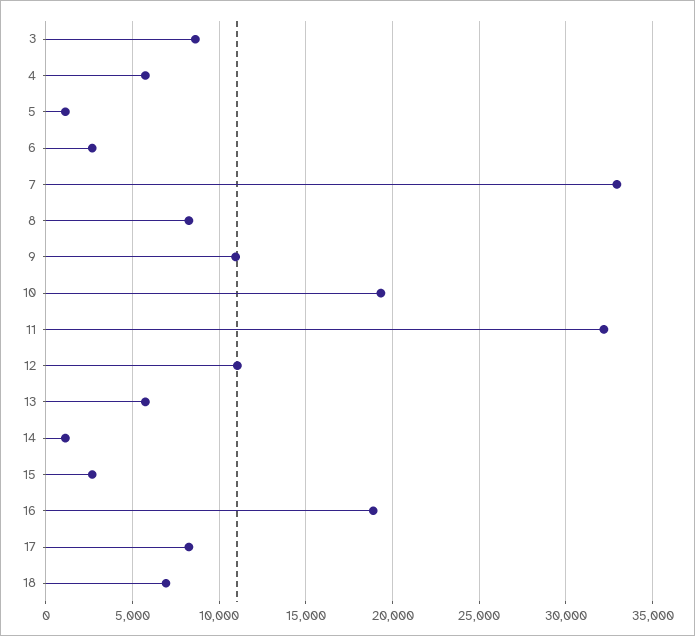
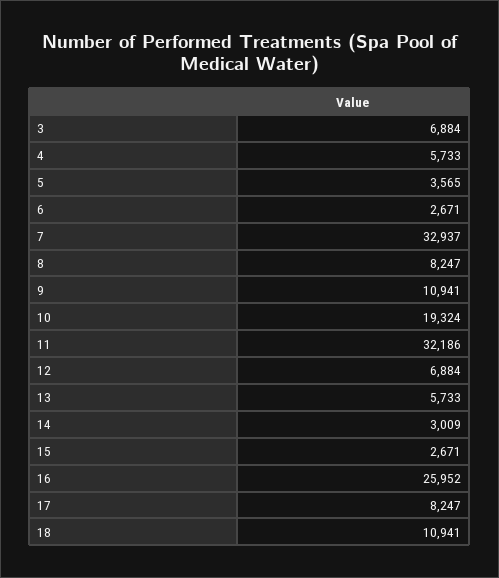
3: 8500 -> 6884
5: 1000 -> 3565
12: 11000 -> 6884
14: 1000 -> 3009
16: 19000 -> 25952
18: 7000 -> 10941

